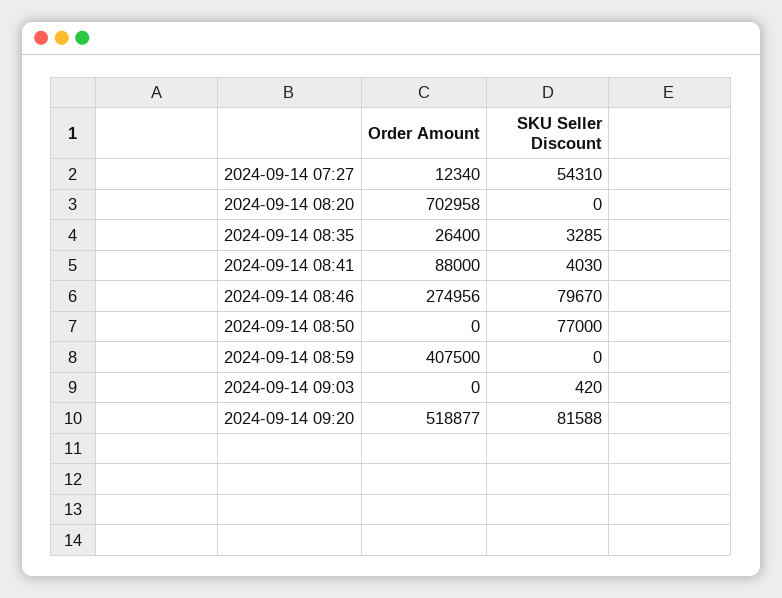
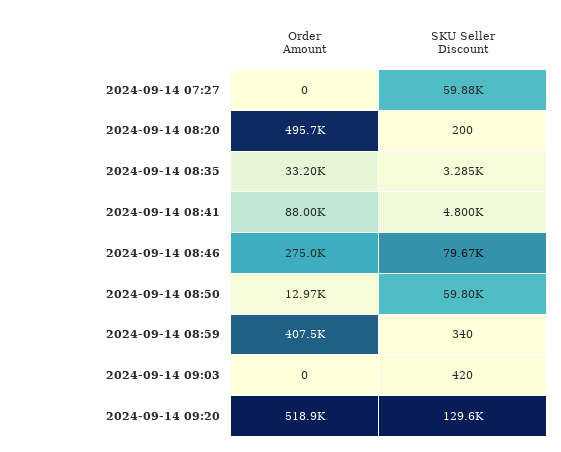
Order Amount, 2024-09-14 07:27: 12340 -> 0
SKU Seller Discount, 2024-09-14 07:27: 54310 -> 59880
Order Amount, 2024-09-14 08:20: 702958 -> 495700
SKU Seller Discount, 2024-09-14 08:20: 0 -> 200
Order Amount, 2024-09-14 08:35: 26400 -> 33200
SKU Seller Discount, 2024-09-14 08:41: 4030 -> 4800
Order Amount, 2024-09-14 08:50: 0 -> 12970
SKU Seller Discount, 2024-09-14 08:50: 77000 -> 59800
SKU Seller Discount, 2024-09-14 08:59: 0 -> 340
SKU Seller Discount, 2024-09-14 09:20: 81588 -> 129600

